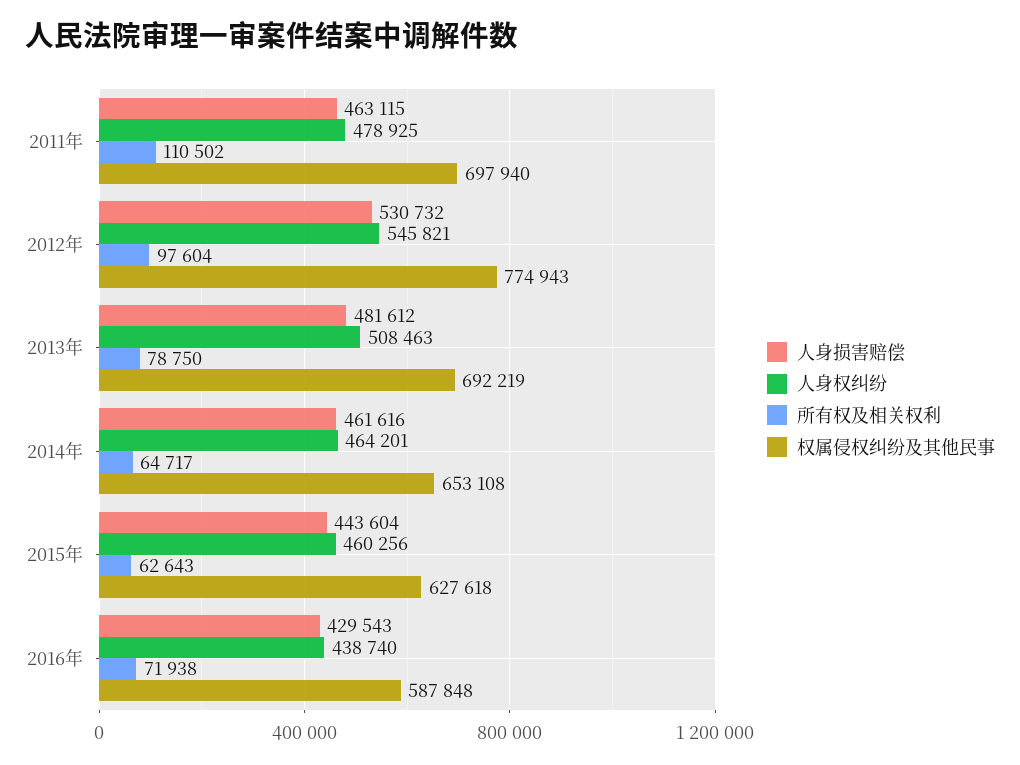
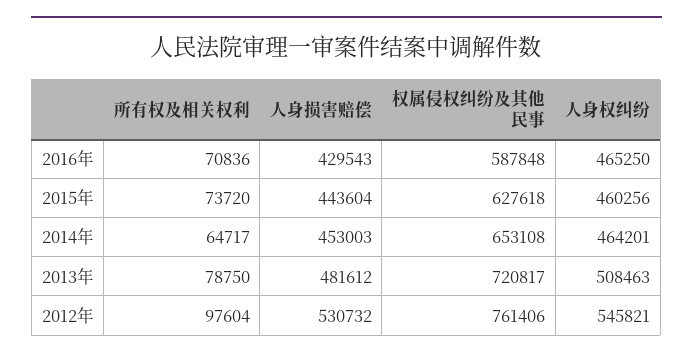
人身损害赔偿, 2011年: 463115 -> none
人身权纠纷, 2011年: 478925 -> none
所有权及相关权利, 2011年: 110502 -> none
权属侵权纠纷及其他民事, 2011年: 697940 -> none
权属侵权纠纷及其他民事, 2012年: 774943 -> 761406
权属侵权纠纷及其他民事, 2013年: 692219 -> 720817
人身损害赔偿, 2014年: 461616 -> 453003
所有权及相关权利, 2015年: 62643 -> 73720
人身权纠纷, 2016年: 438740 -> 465250
所有权及相关权利, 2016年: 71938 -> 70836

